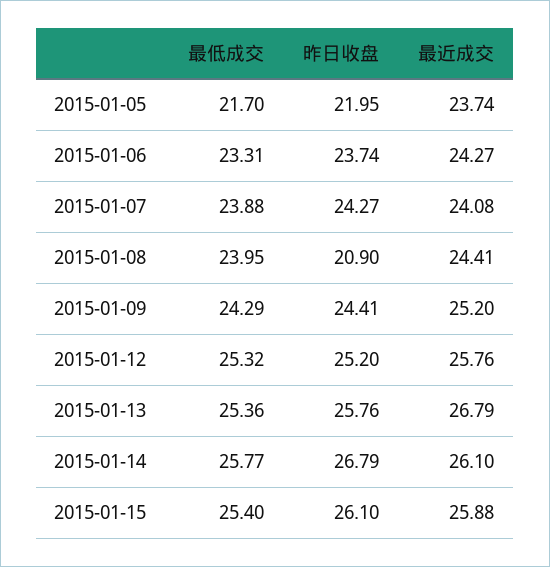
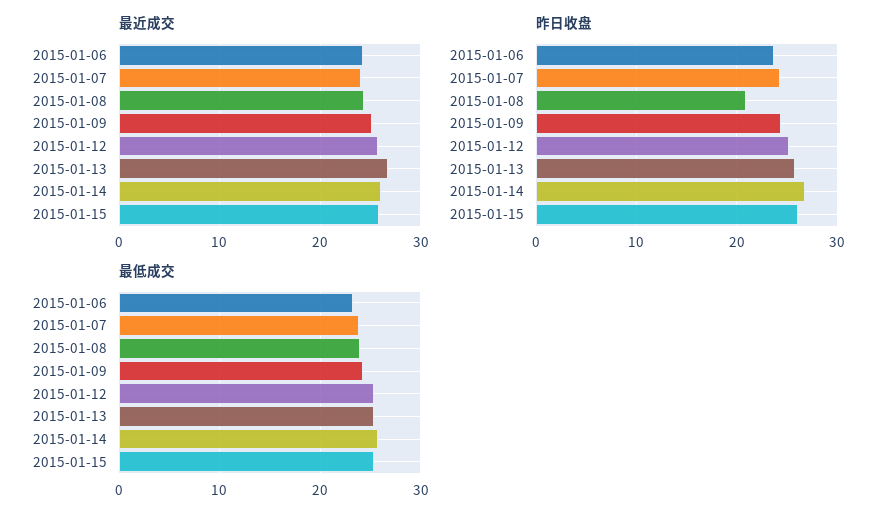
最低成交, 2015-01-05: 21.7 -> none
昨日收盘, 2015-01-05: 21.95 -> none
最近成交, 2015-01-05: 23.74 -> none

